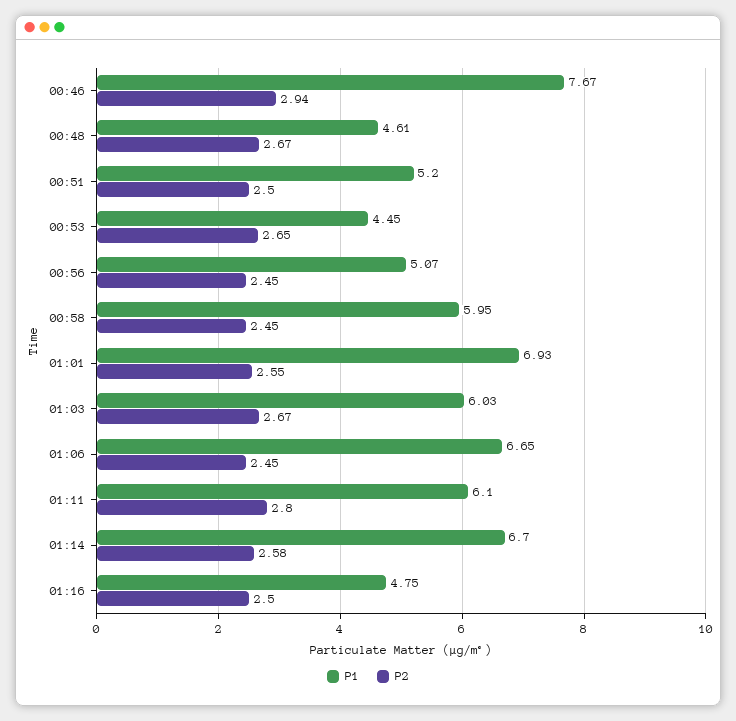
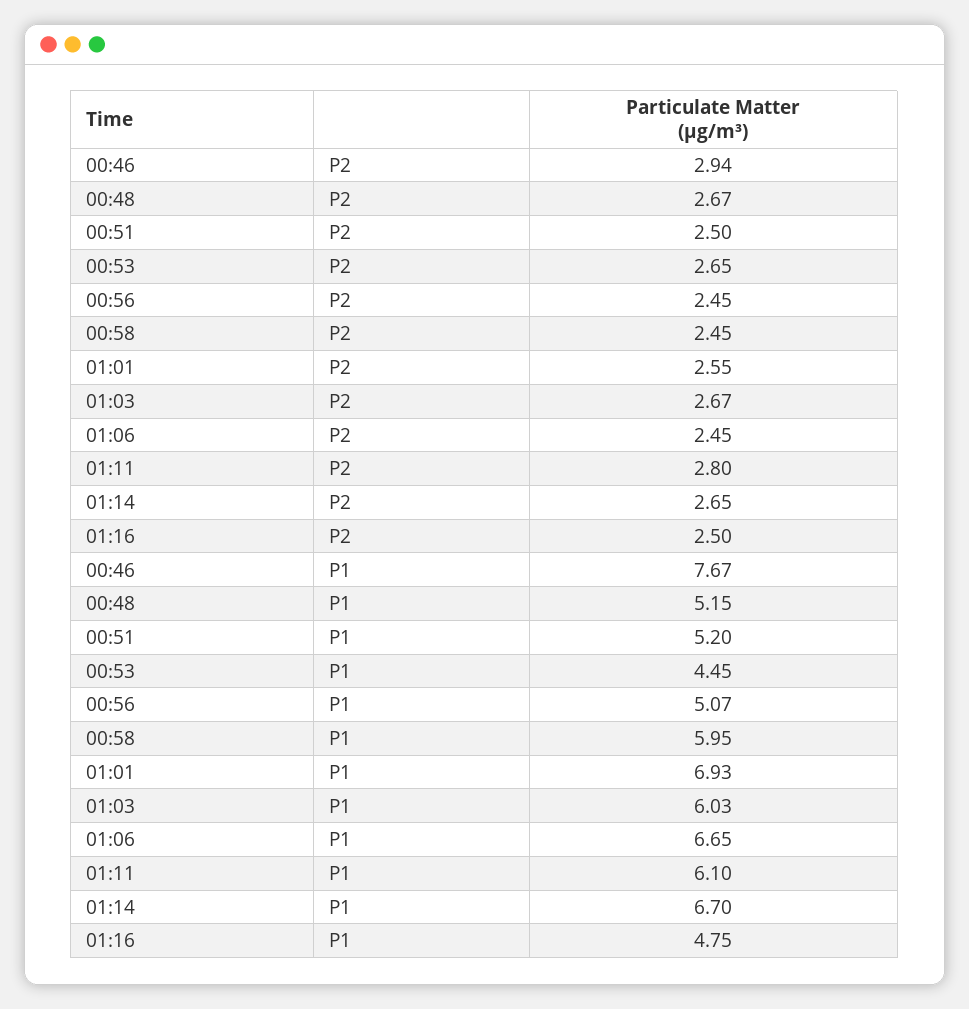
P1, 00:48: 4.61 -> 5.15
P2, 01:14: 2.58 -> 2.65

